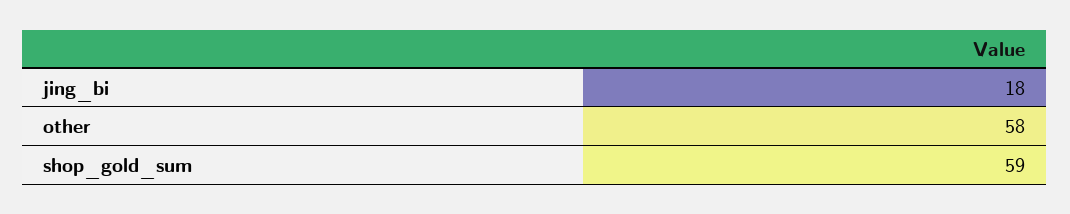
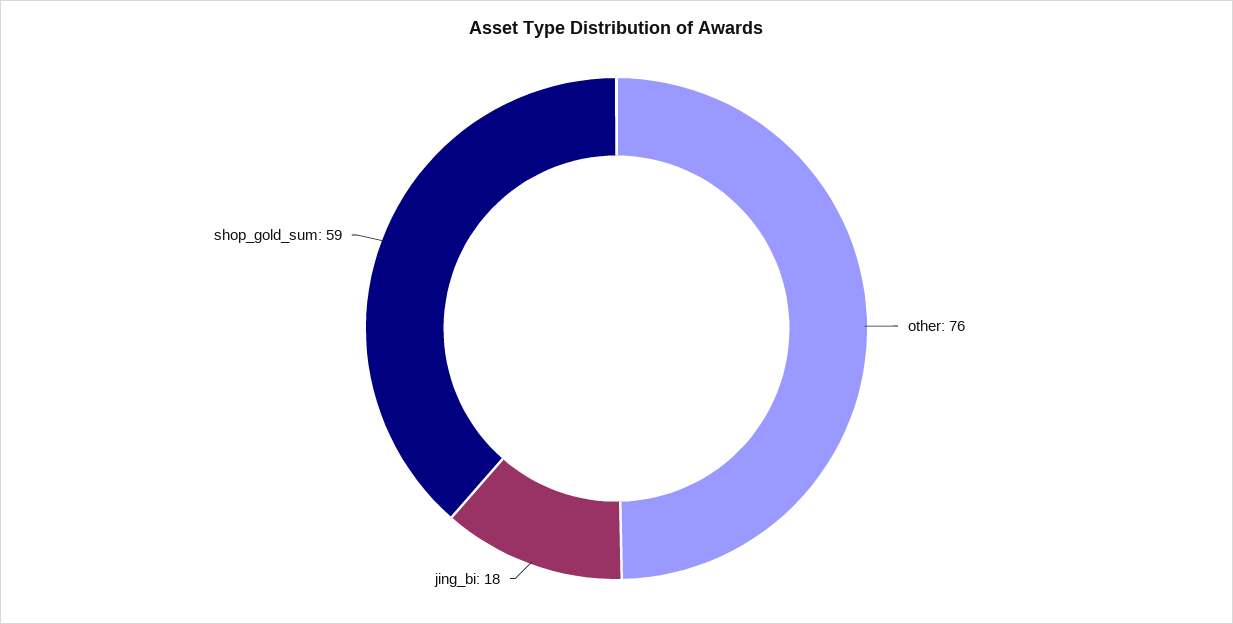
other: 58 -> 76

